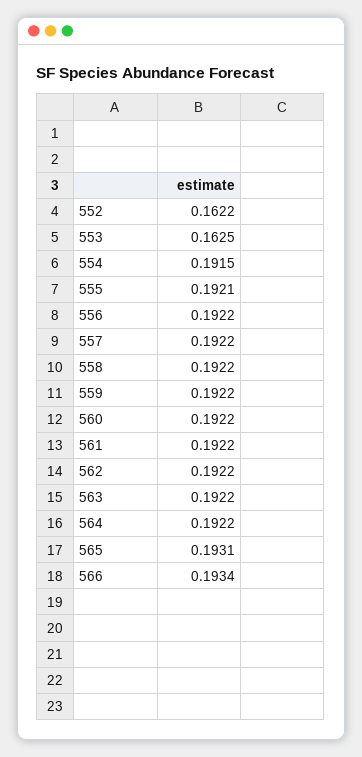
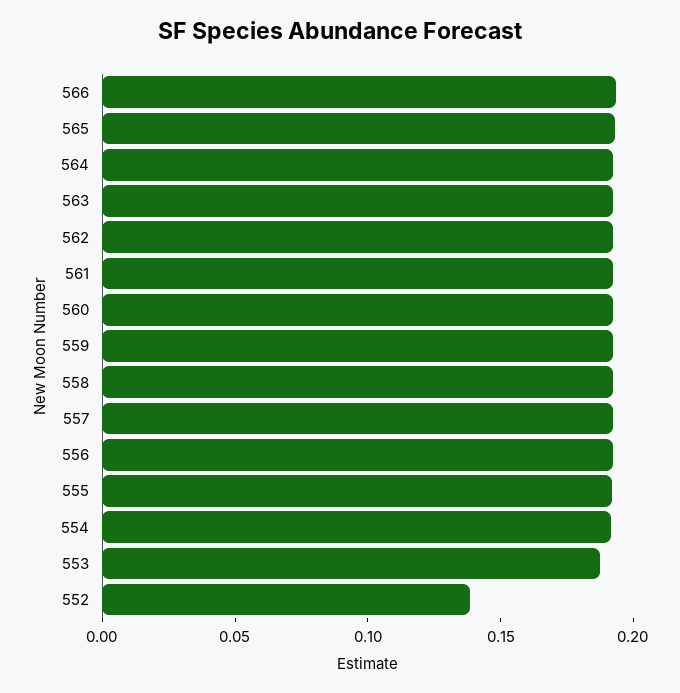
552: 0.1622 -> 0.14
553: 0.1625 -> 0.19

